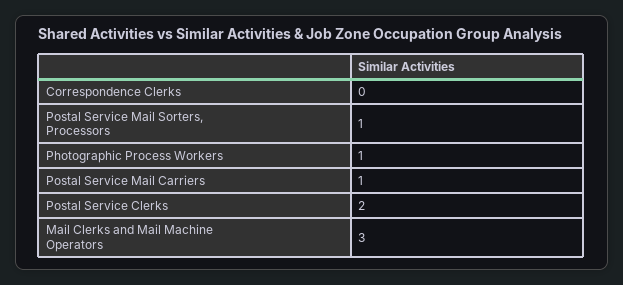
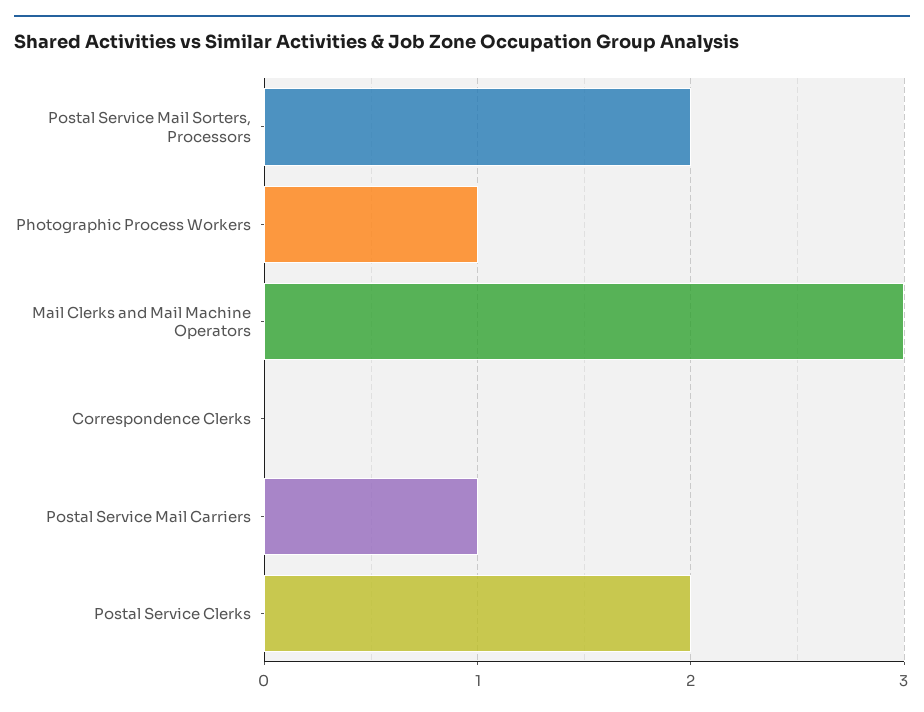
Postal Service Mail Sorters, Processors: 1 -> 2

